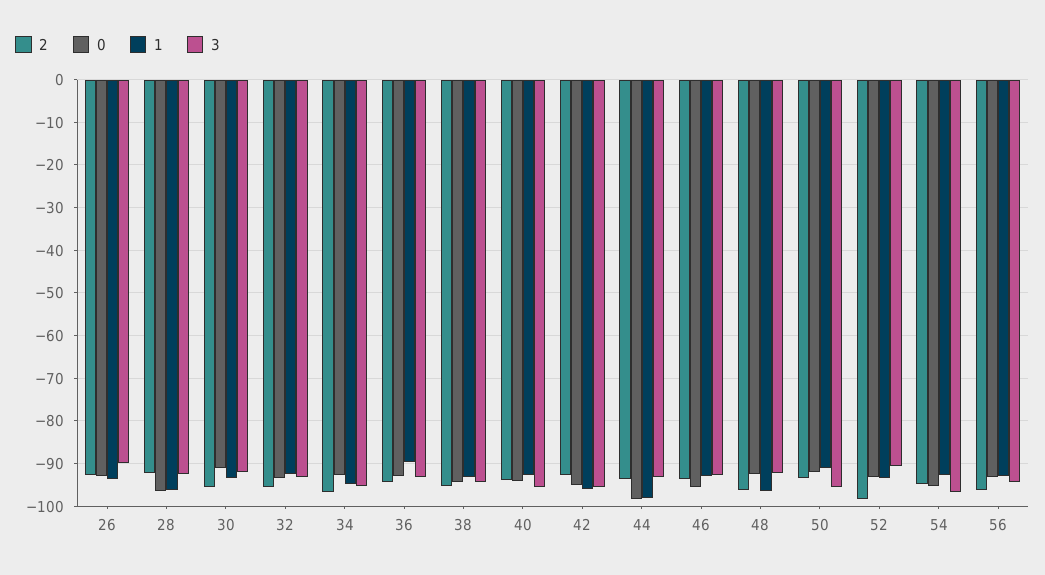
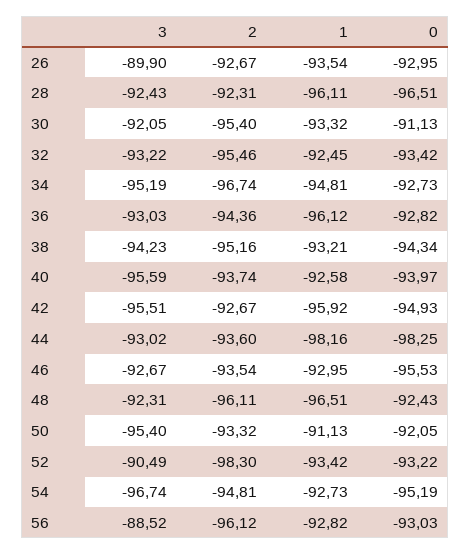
1, 36: -90 -> -96.12
3, 56: -94 -> -88.52

